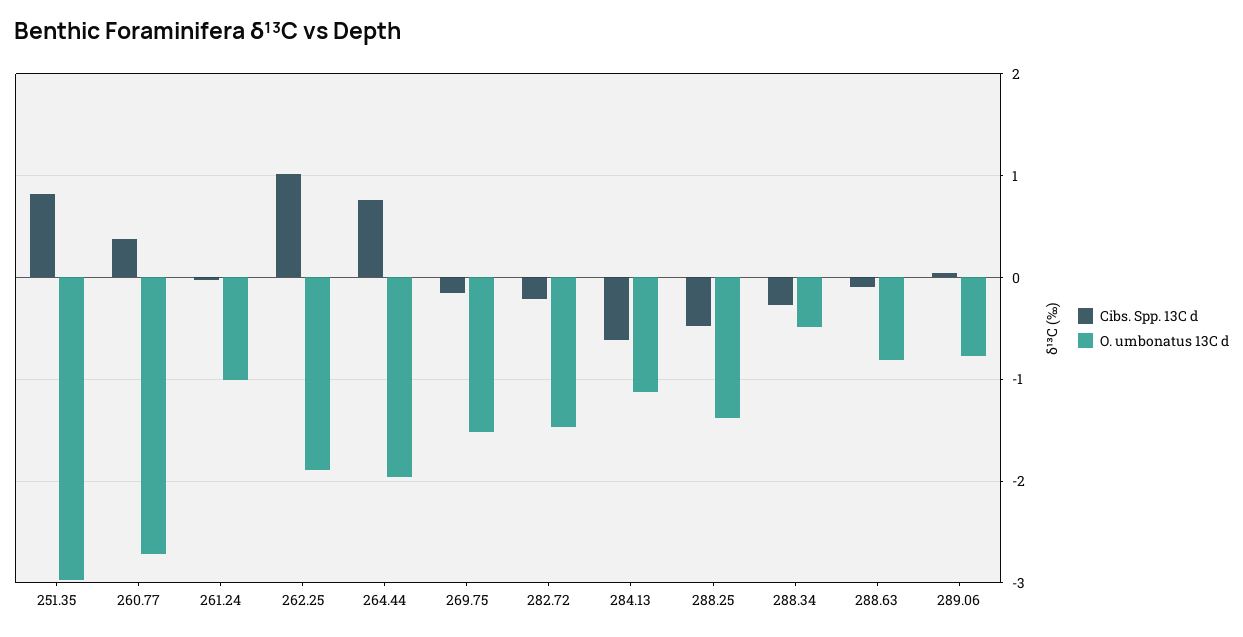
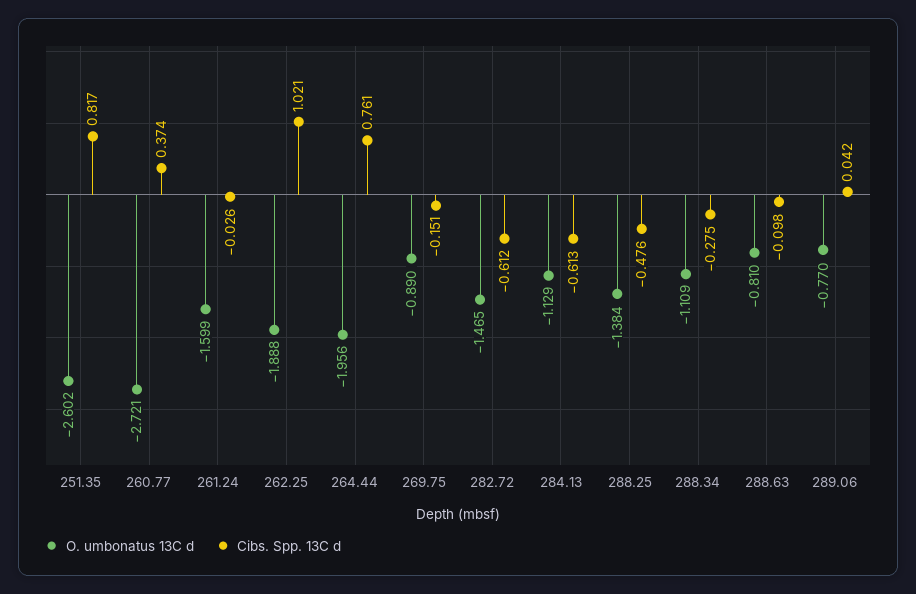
O. umbonatus 13C d, 251.35: -3 -> -2.602
O. umbonatus 13C d, 261.24: -1 -> -1.599
O. umbonatus 13C d, 269.75: -1.5 -> -0.89
Cibs. Spp. 13C d, 282.72: -0.2 -> -0.612
O. umbonatus 13C d, 288.34: -0.5 -> -1.109

